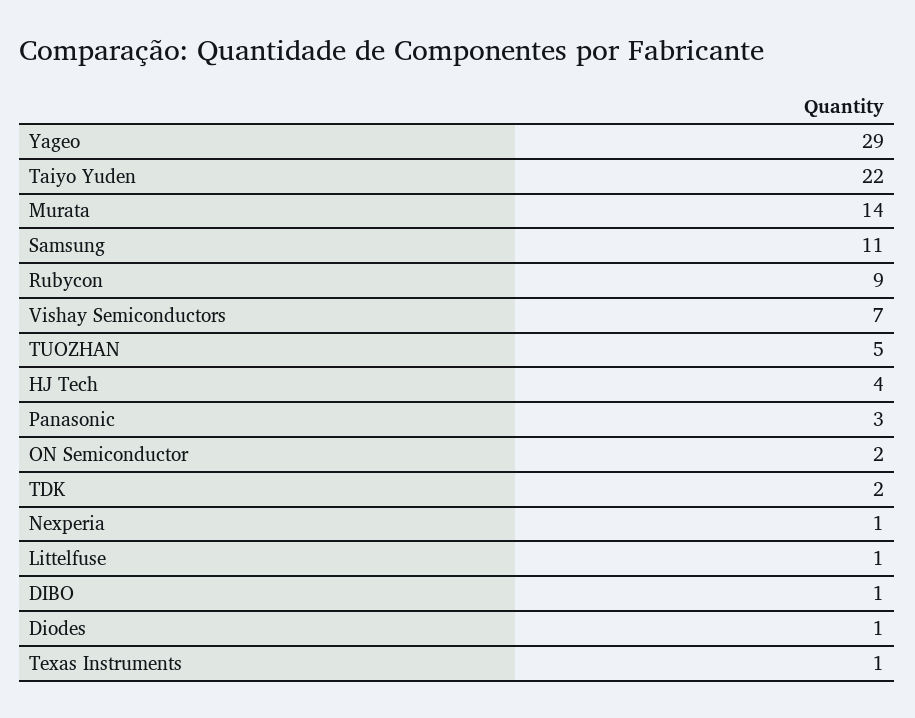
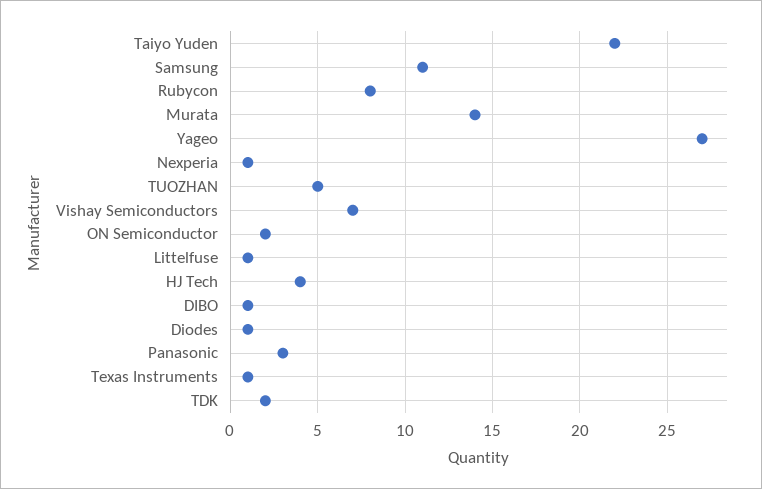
Yageo: 29 -> 27
Rubycon: 9 -> 8

